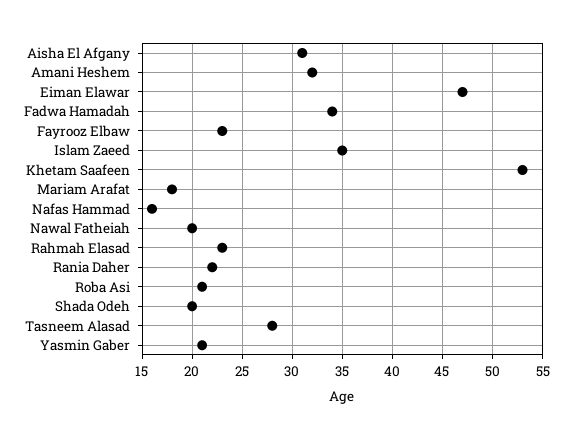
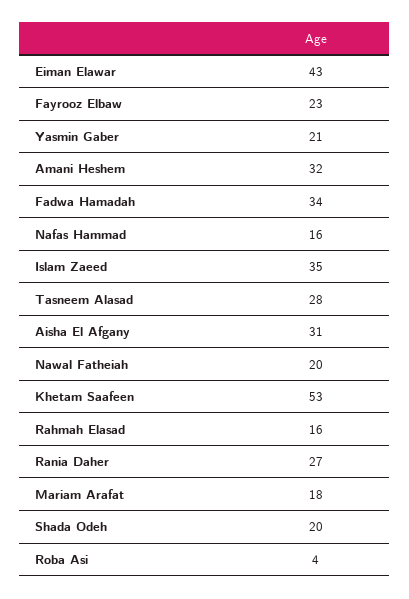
Eiman Elawar: 47 -> 43
Rahmah Elasad: 23 -> 16
Rania Daher: 22 -> 27
Roba Asi: 21 -> 4

